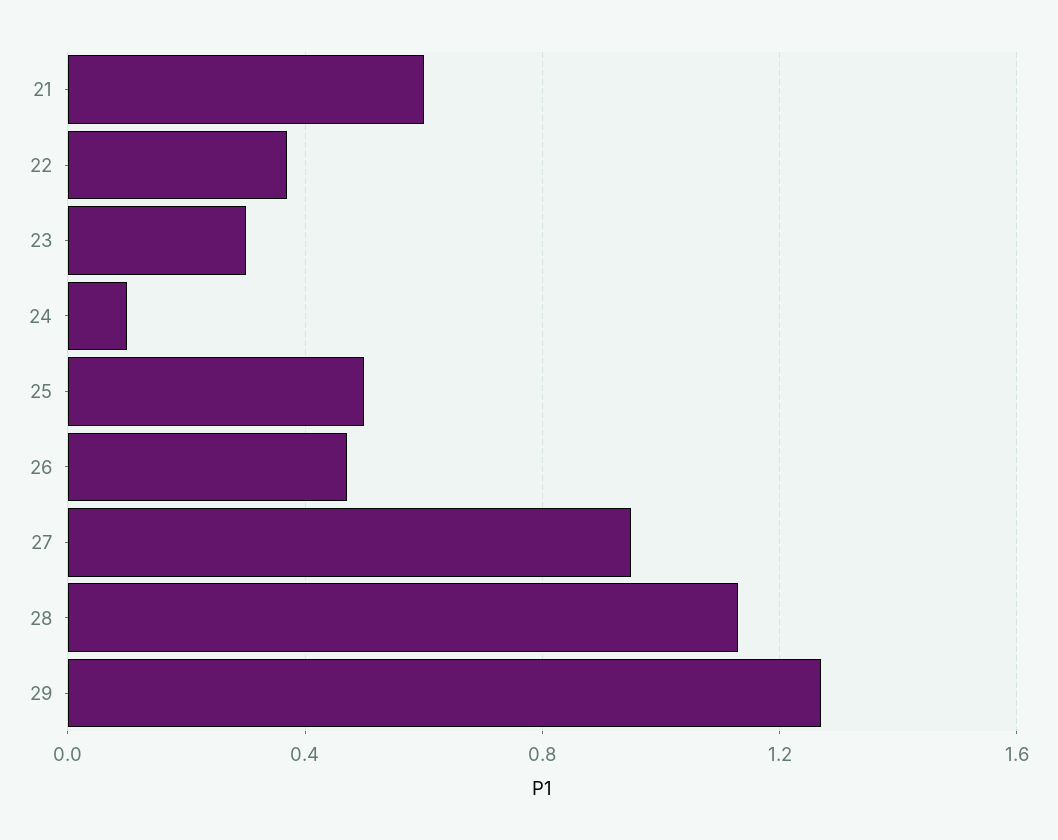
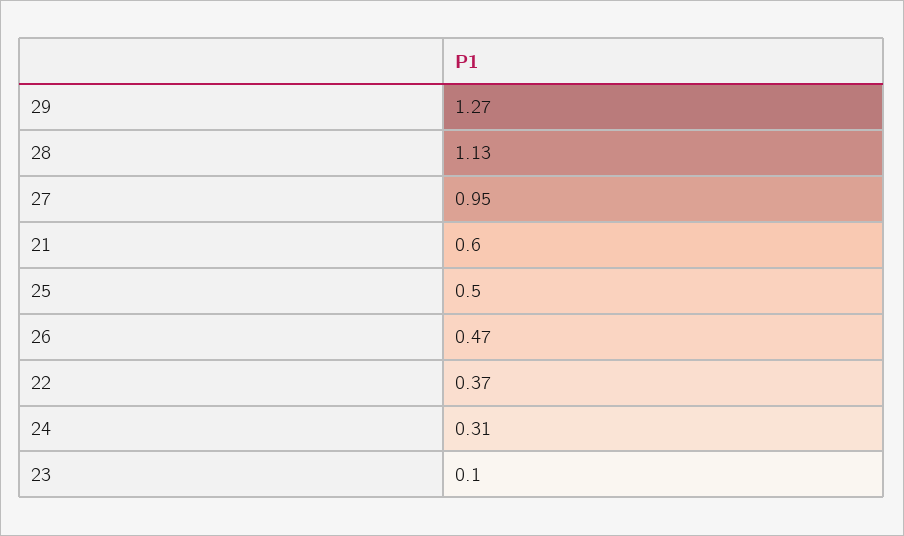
23: 0.3 -> 0.1
24: 0.1 -> 0.31

